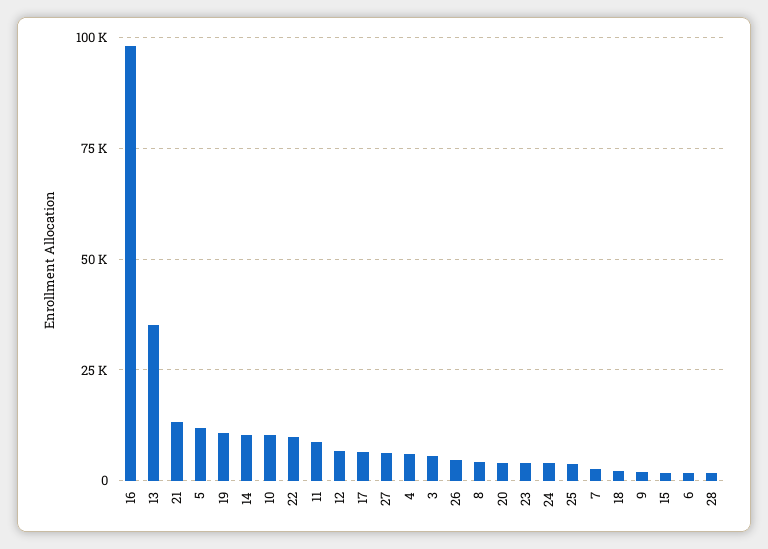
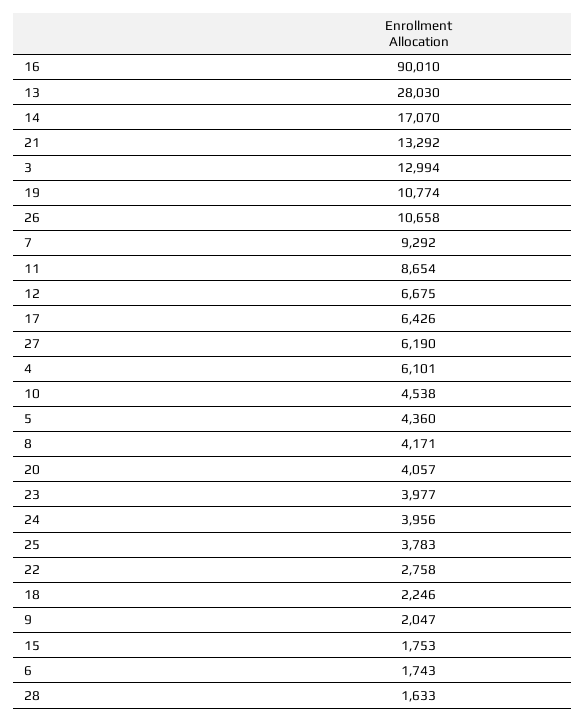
16: 97500 -> 90010
13: 35000 -> 28030
5: 12500 -> 4360
14: 10000 -> 17070
10: 10000 -> 4538
22: 10000 -> 2758
3: 5000 -> 12994
26: 5000 -> 10658
7: 2500 -> 9292

